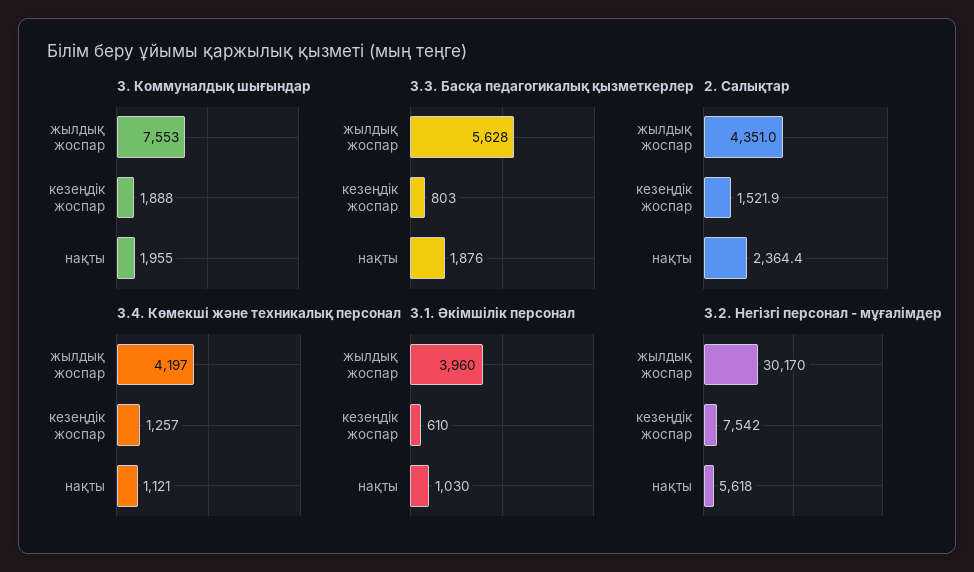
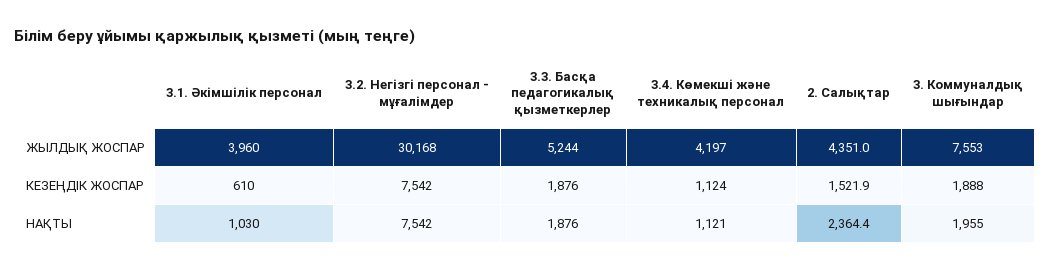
3.3. Басқа педагогикалық қызметкерлер, жылдық жоспар: 5628 -> 5244
3.3. Басқа педагогикалық қызметкерлер, кезеңдік жоспар: 803 -> 1876
3.4. Көмекші және техникалық персонал, кезеңдік жоспар: 1257 -> 1124
3.2. Негізгі персонал - мұғалімдер, жылдық жоспар: 30170 -> 30168
3.2. Негізгі персонал - мұғалімдер, нақты: 5618 -> 7542

